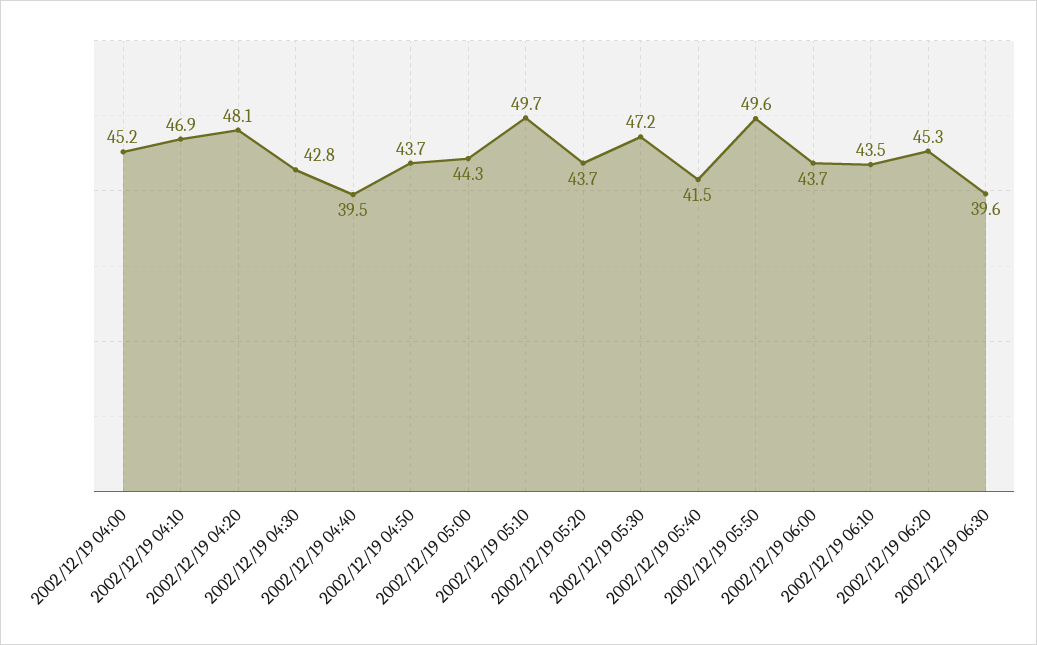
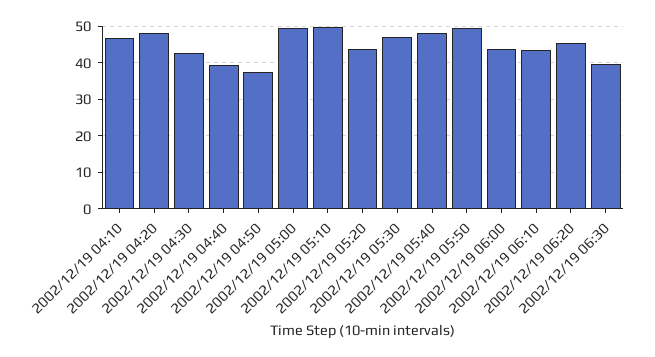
2002/12/19 04:00: 45.2 -> none
2002/12/19 04:50: 43.7 -> 38
2002/12/19 05:00: 44.3 -> 50
2002/12/19 05:40: 41.5 -> 48

